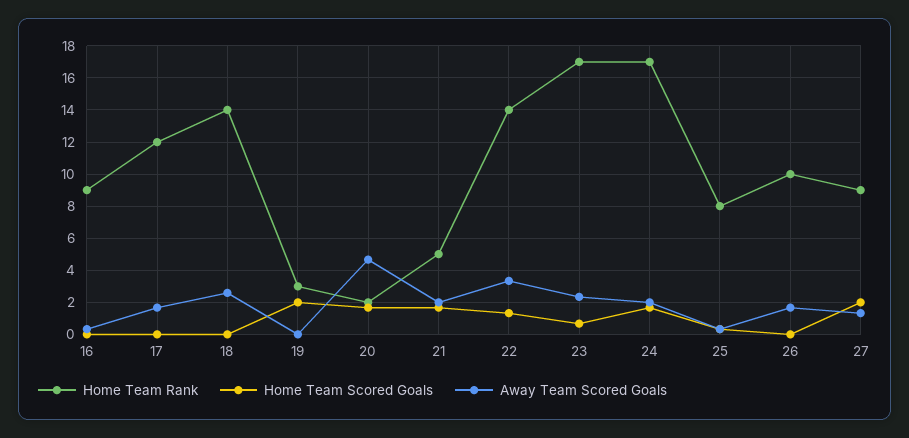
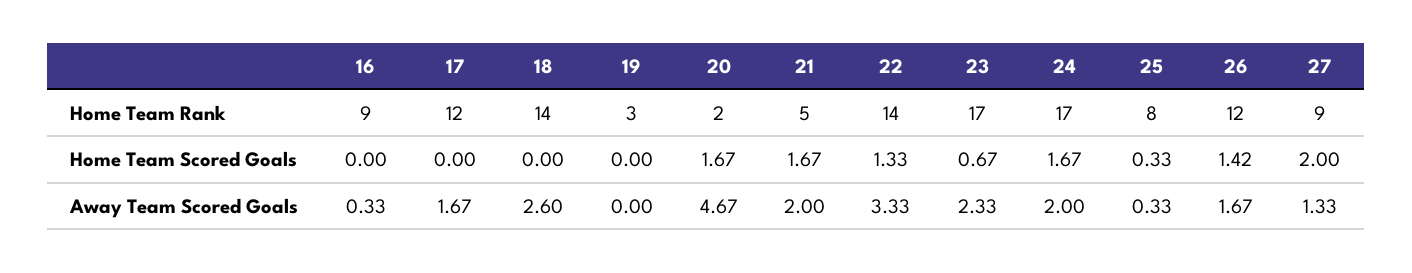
Home Team Scored Goals, 19: 2 -> 0
Home Team Rank, 26: 10 -> 12
Home Team Scored Goals, 26: 0 -> 1.42

